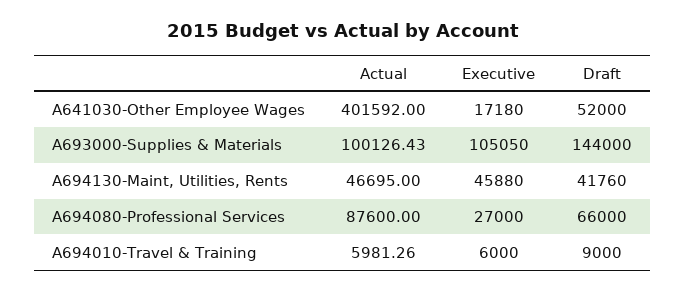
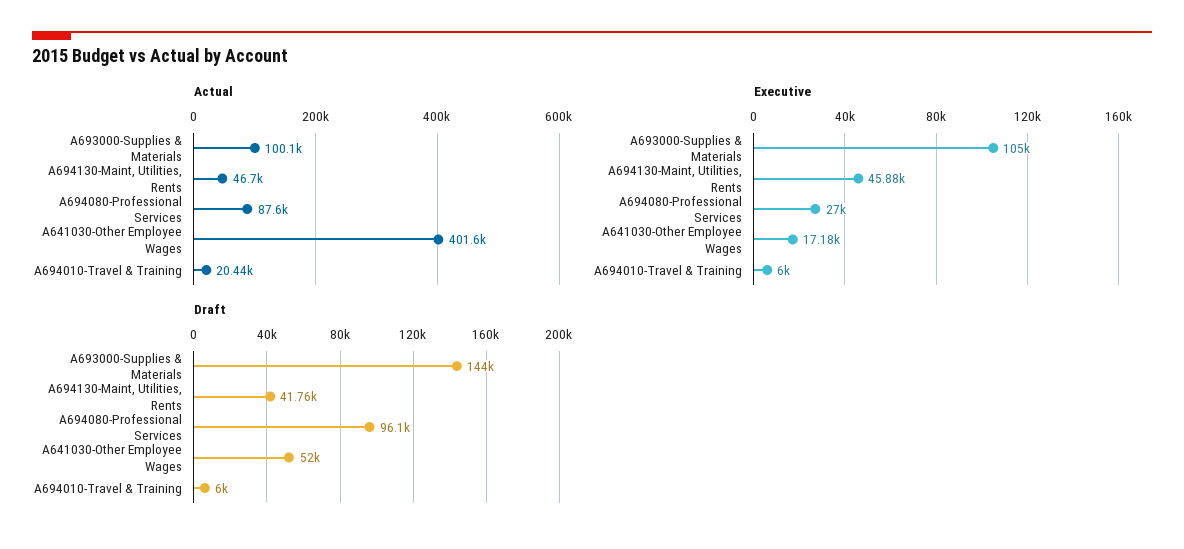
Executive, A693000-Supplies & Materials: 105050 -> 105000
Draft, A694080-Professional Services: 66000 -> 96100
Actual, A694010-Travel & Training: 5981.26 -> 20440
Draft, A694010-Travel & Training: 9000 -> 6000

